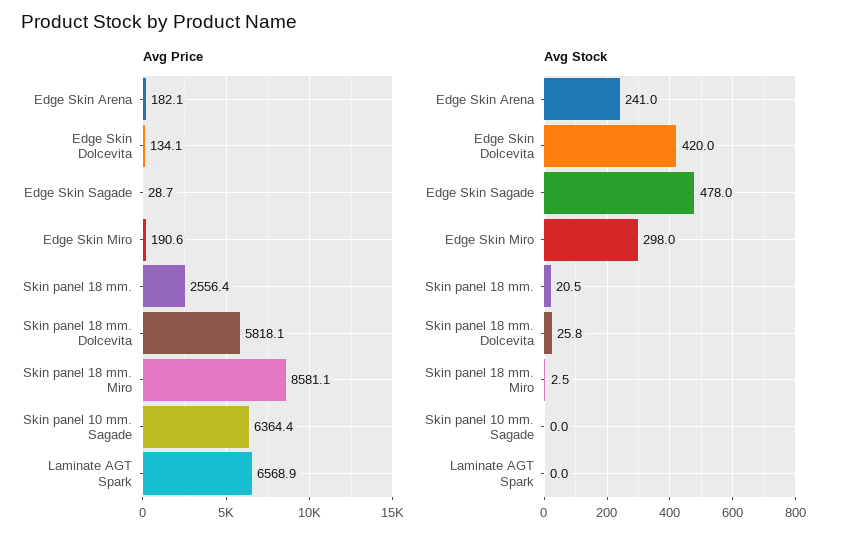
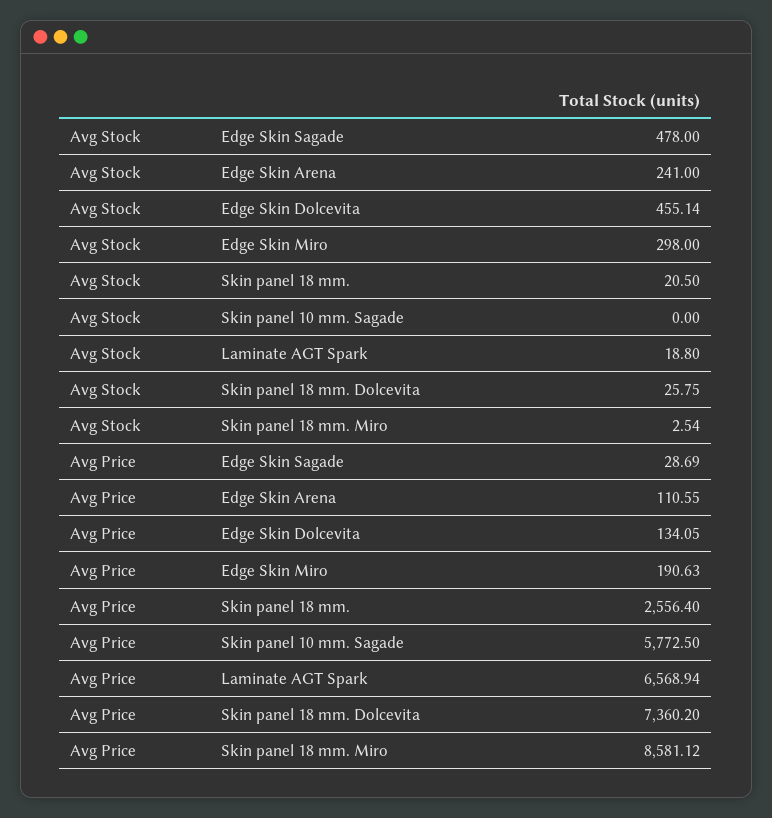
Avg Price, Edge Skin Arena: 182.1 -> 110.55
Avg Price, Skin panel 18 mm. Dolcevita: 5818.1 -> 7360.2
Avg Price, Skin panel 10 mm. Sagade: 6364.4 -> 5772.5
Avg Stock, Edge Skin Dolcevita: 420 -> 455.14
Avg Stock, Laminate AGT Spark: 0 -> 18.8

